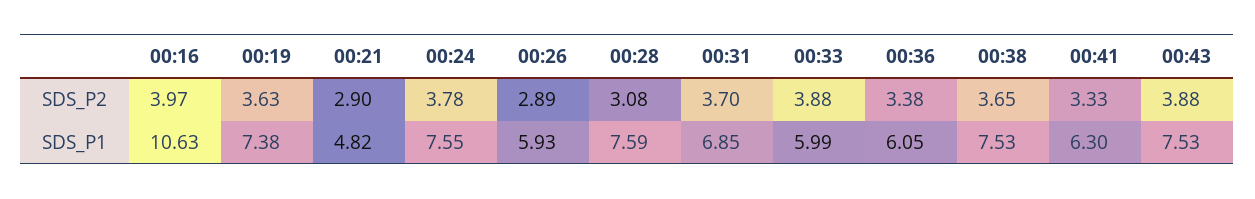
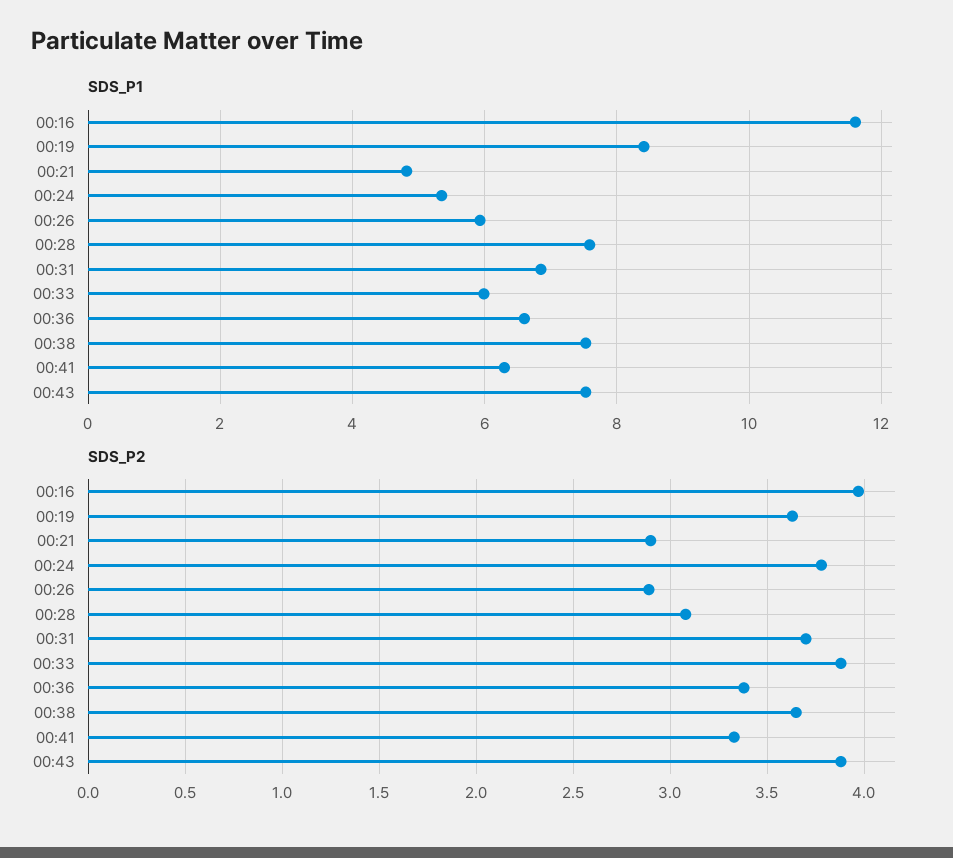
SDS_P1, 00:16: 10.63 -> 11.6
SDS_P1, 00:19: 7.38 -> 8.4
SDS_P1, 00:24: 7.55 -> 5.4
SDS_P1, 00:36: 6.05 -> 6.6

